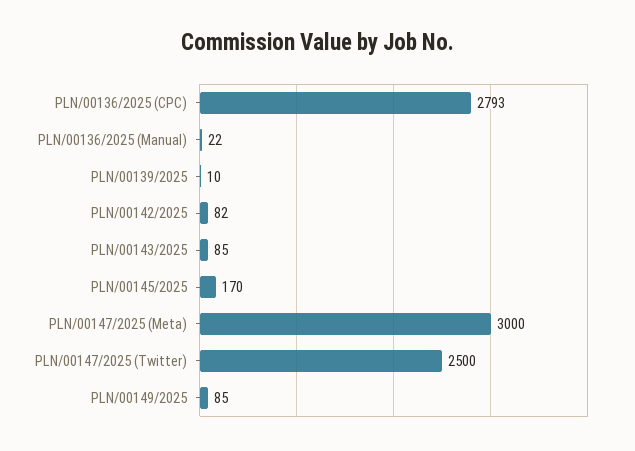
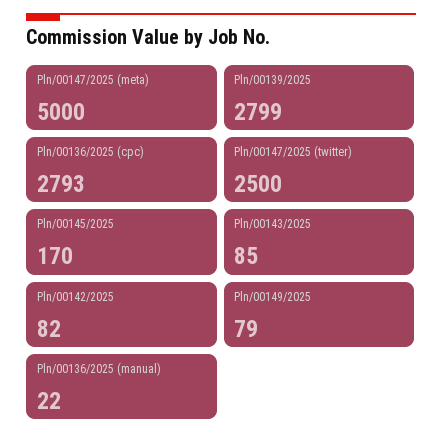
PLN/00139/2025: 10 -> 2799
PLN/00147/2025 (Meta): 3000 -> 5000
PLN/00149/2025: 85 -> 79

